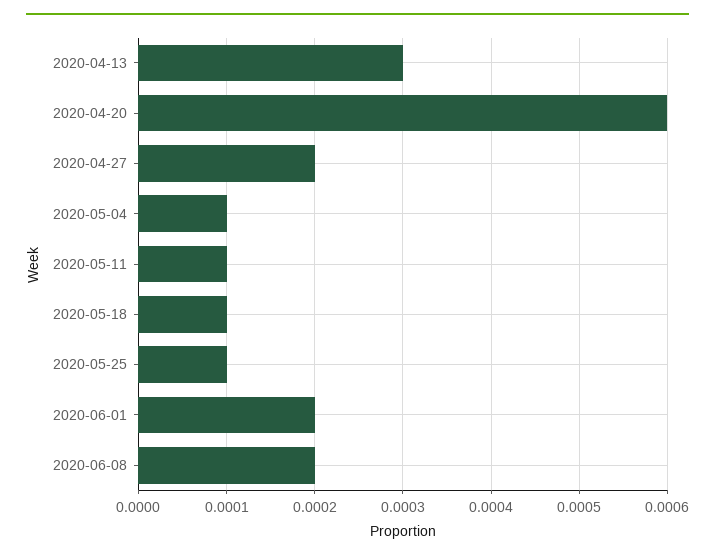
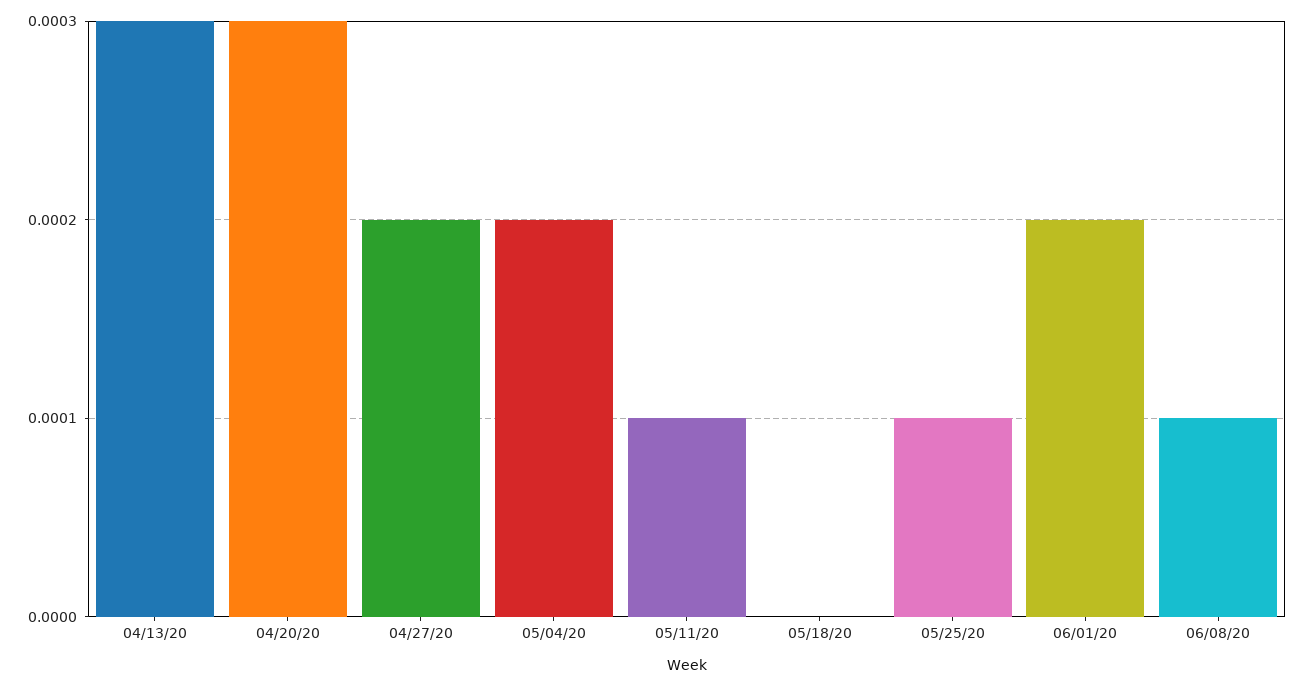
2020-04-20: 0.0006 -> 0.0003
2020-05-04: 0.0001 -> 0.0002
2020-05-18: 0.0001 -> 0
2020-06-08: 0.0002 -> 0.0001

